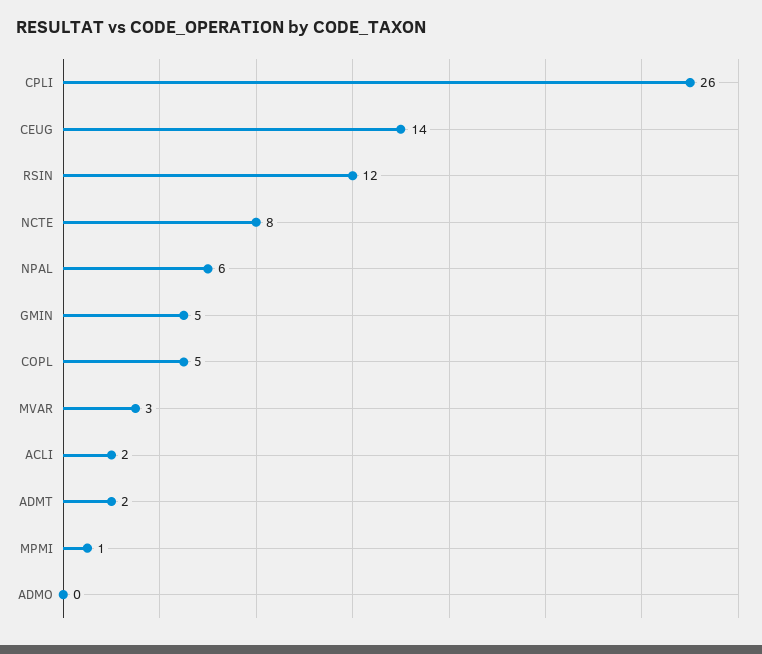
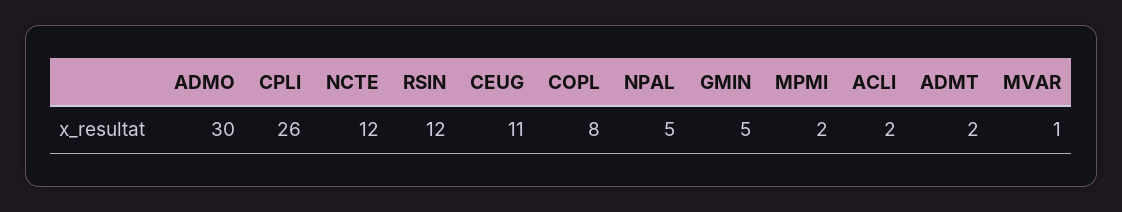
CEUG: 14 -> 11
NCTE: 8 -> 12
NPAL: 6 -> 5
COPL: 5 -> 8
MVAR: 3 -> 1
MPMI: 1 -> 2
ADMO: 0 -> 30

